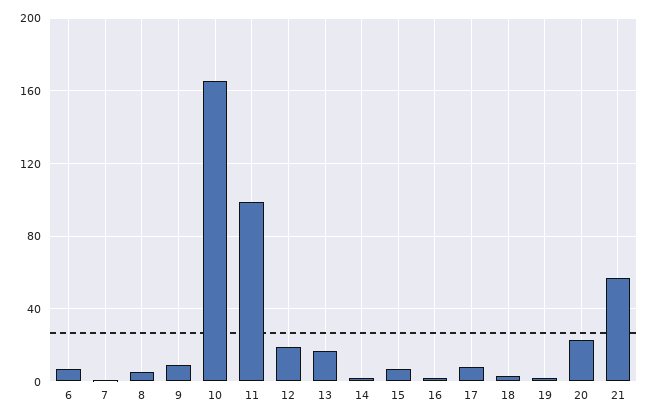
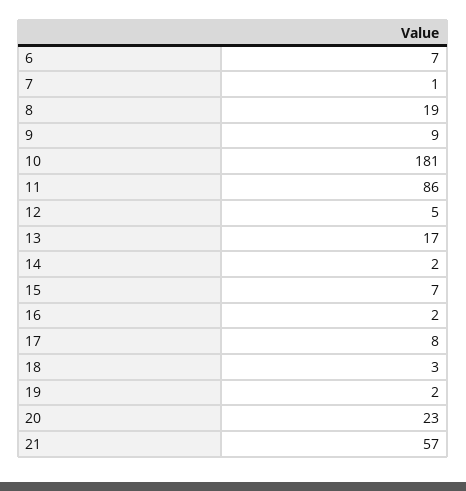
8: 5 -> 19
10: 165 -> 181
11: 100 -> 86
12: 20 -> 5

